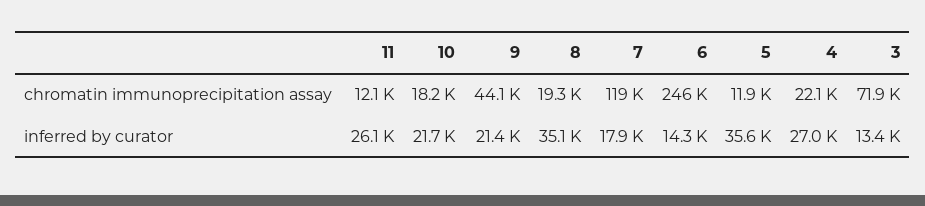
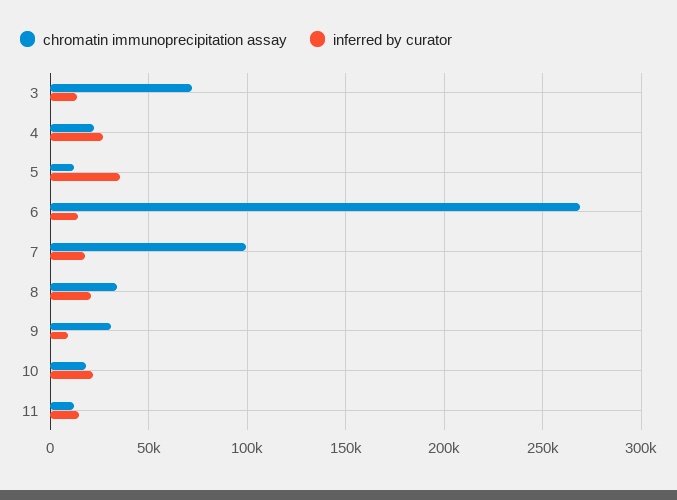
chromatin immunoprecipitation assay, 9: 44100 -> 30000
chromatin immunoprecipitation assay, 8: 19300 -> 35000
chromatin immunoprecipitation assay, 7: 119000 -> 100000
chromatin immunoprecipitation assay, 6: 246000 -> 270000
inferred by curator, 11: 26100 -> 15000
inferred by curator, 9: 21400 -> 10000
inferred by curator, 8: 35100 -> 20000

